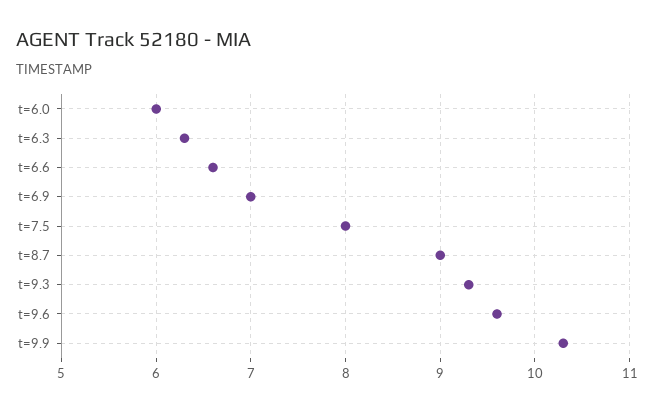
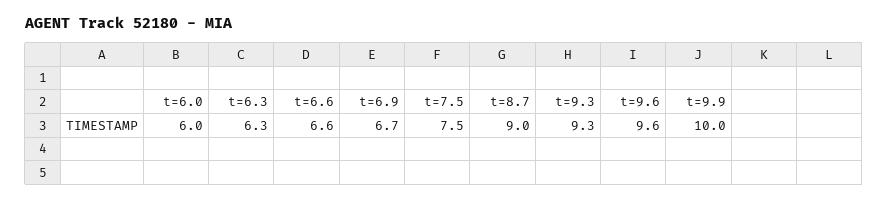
t=6.9: 7 -> 6.7
t=7.5: 8 -> 7.5
t=9.9: 10.3 -> 10

